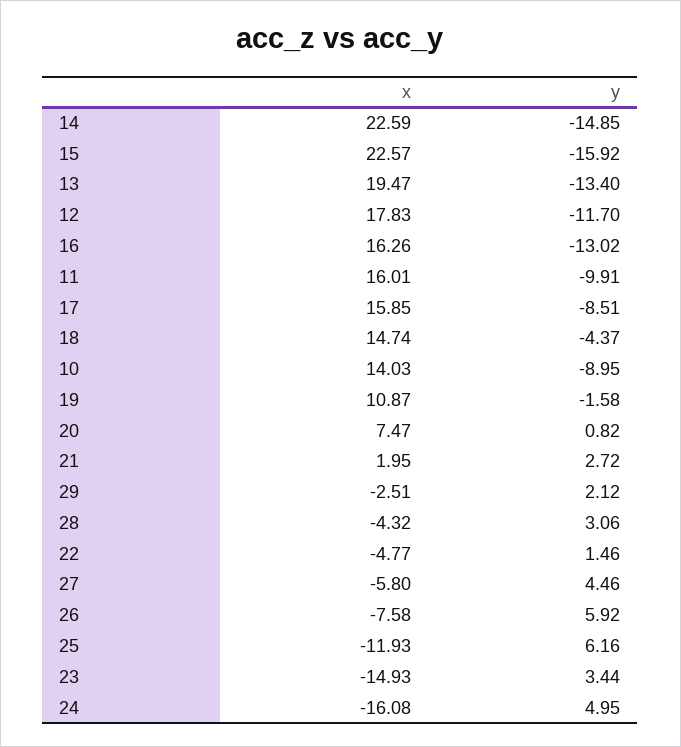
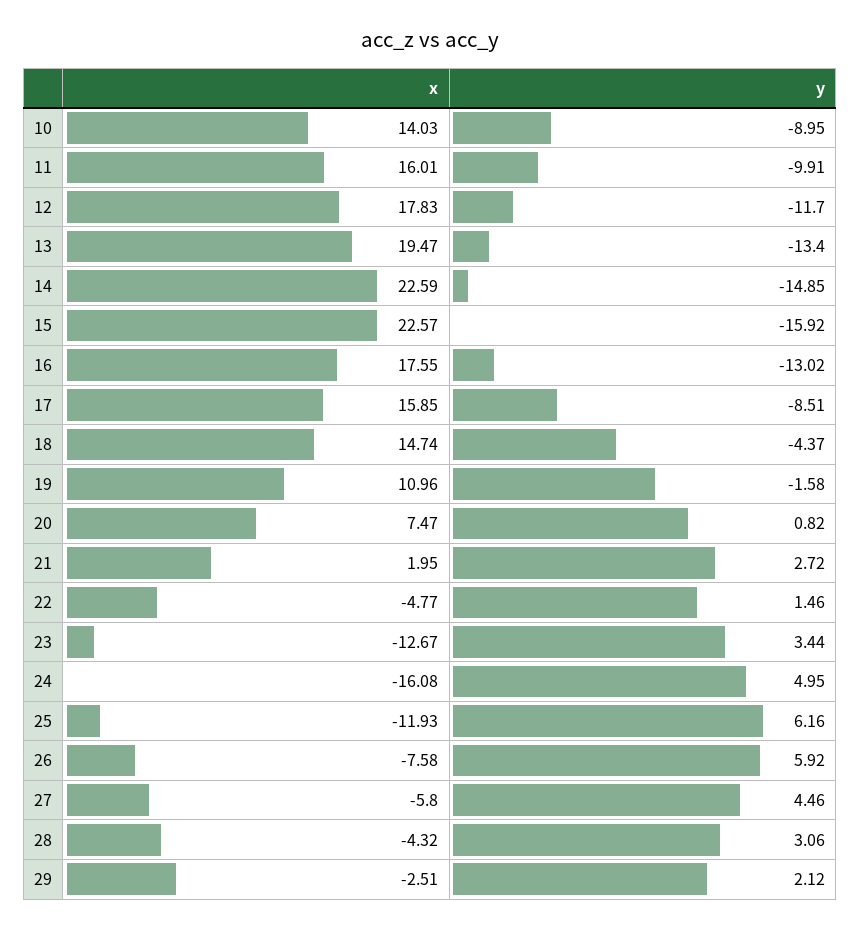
x, 16: 16.26 -> 17.55
x, 19: 10.87 -> 10.96
x, 23: -14.93 -> -12.67

